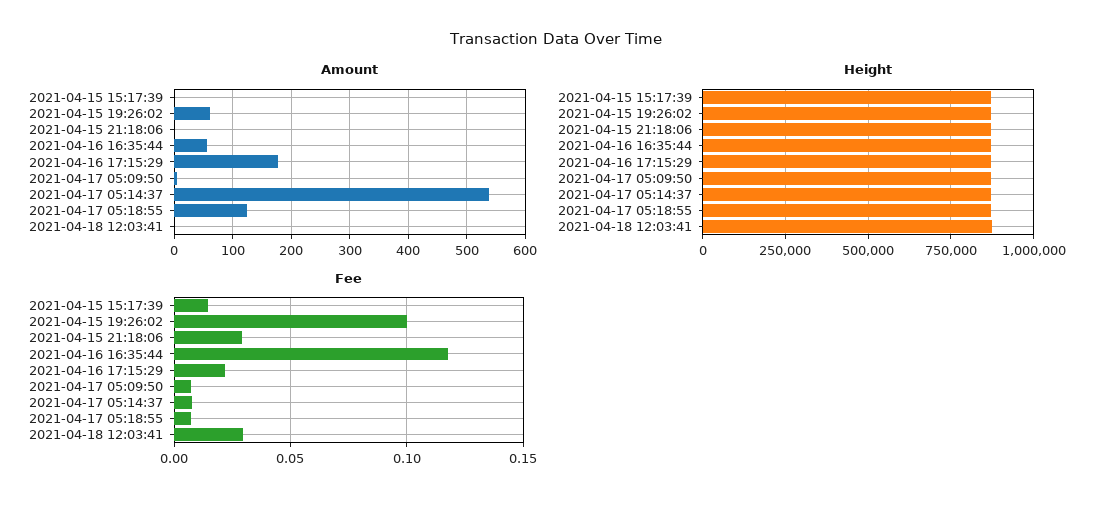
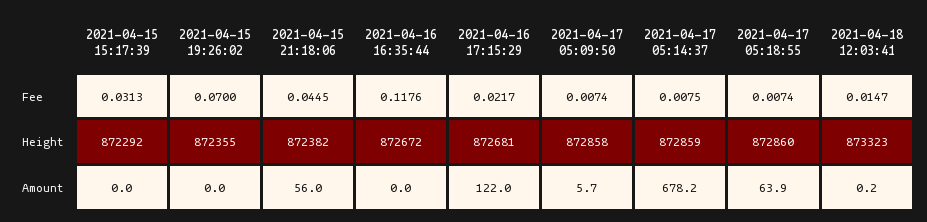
Amount, 2021-04-15 19:26:02: 60 -> 0
Amount, 2021-04-15 21:18:06: 0 -> 56
Amount, 2021-04-16 16:35:44: 60 -> 0
Amount, 2021-04-16 17:15:29: 180 -> 122
Amount, 2021-04-17 05:14:37: 540 -> 678.2
Amount, 2021-04-17 05:18:55: 120 -> 63.9
Fee, 2021-04-15 15:17:39: 0.015 -> 0.0313
Fee, 2021-04-15 19:26:02: 0.1 -> 0.07
Fee, 2021-04-15 21:18:06: 0.03 -> 0.0445
Fee, 2021-04-18 12:03:41: 0.03 -> 0.0147

